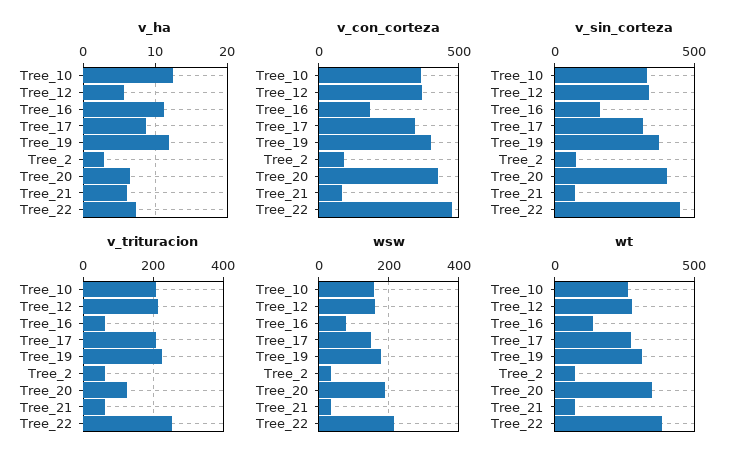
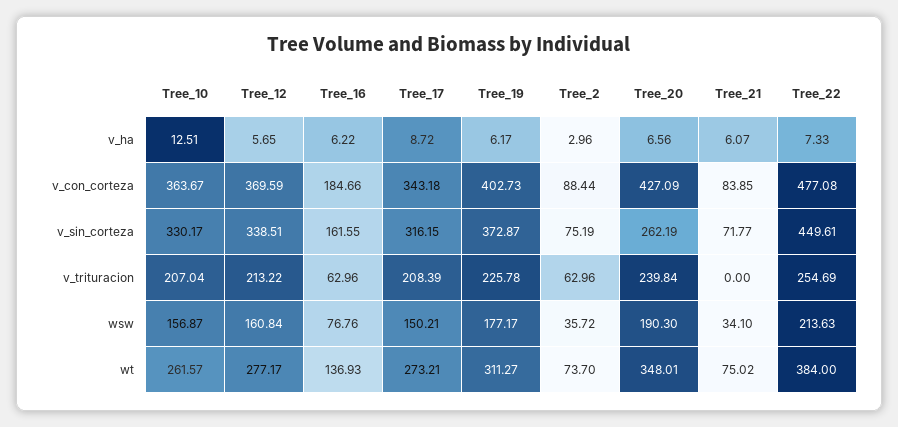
v_ha, Tree_16: 11 -> 6.22
v_ha, Tree_19: 12 -> 6.17
v_sin_corteza, Tree_20: 400 -> 262.19
v_trituracion, Tree_20: 120 -> 239.84
v_trituracion, Tree_21: 60 -> 0

